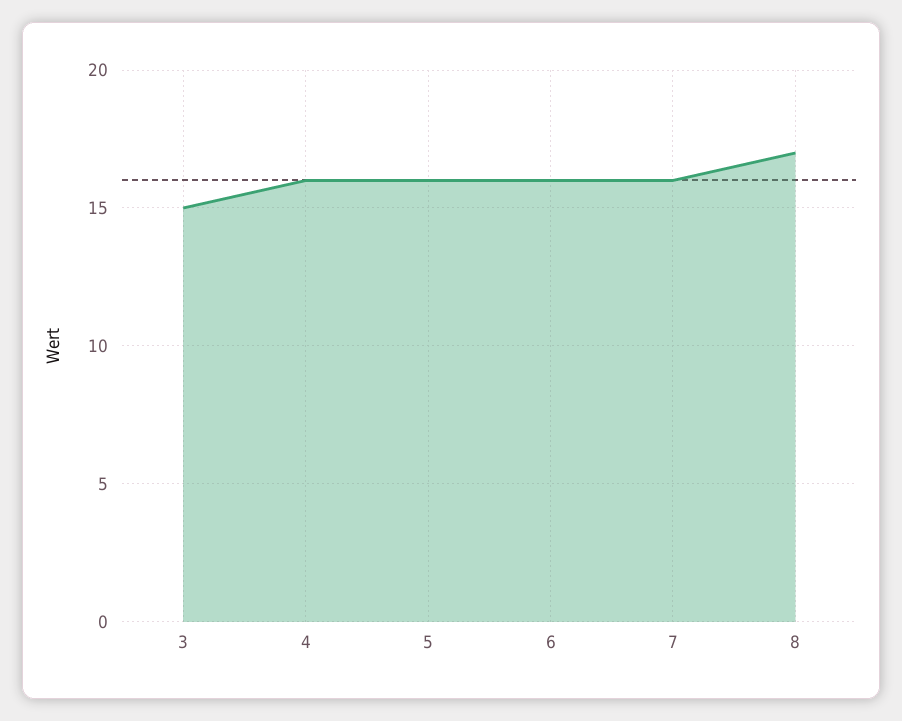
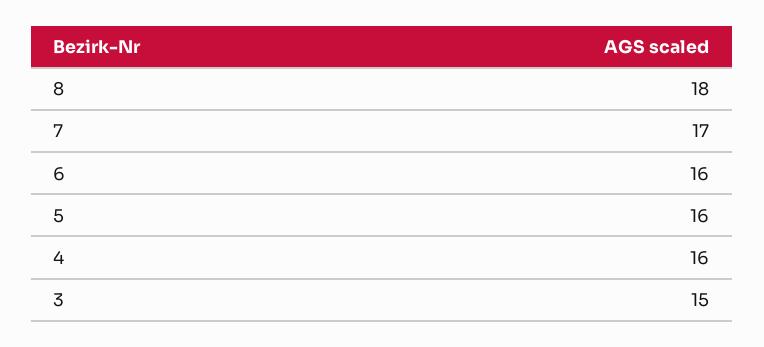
7: 16 -> 17
8: 17 -> 18

